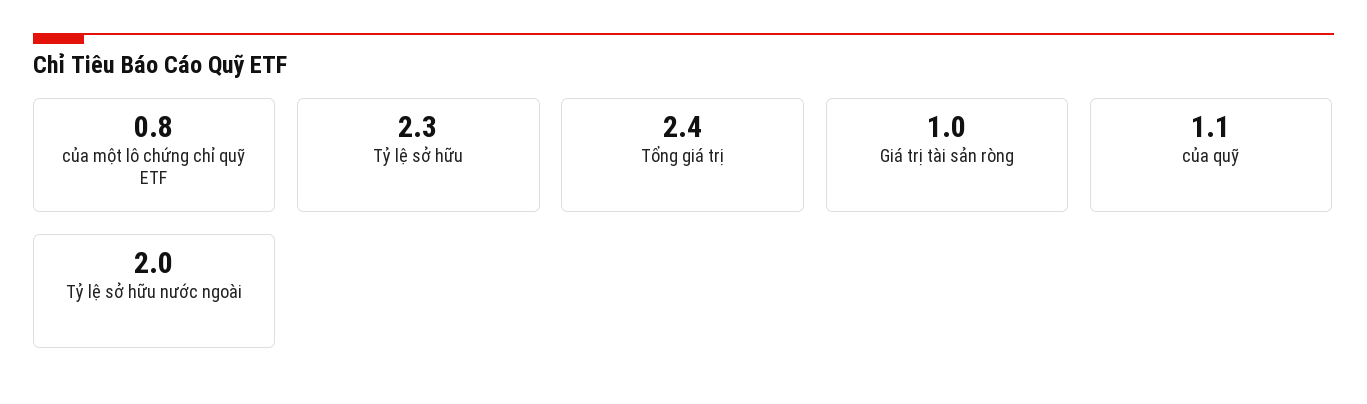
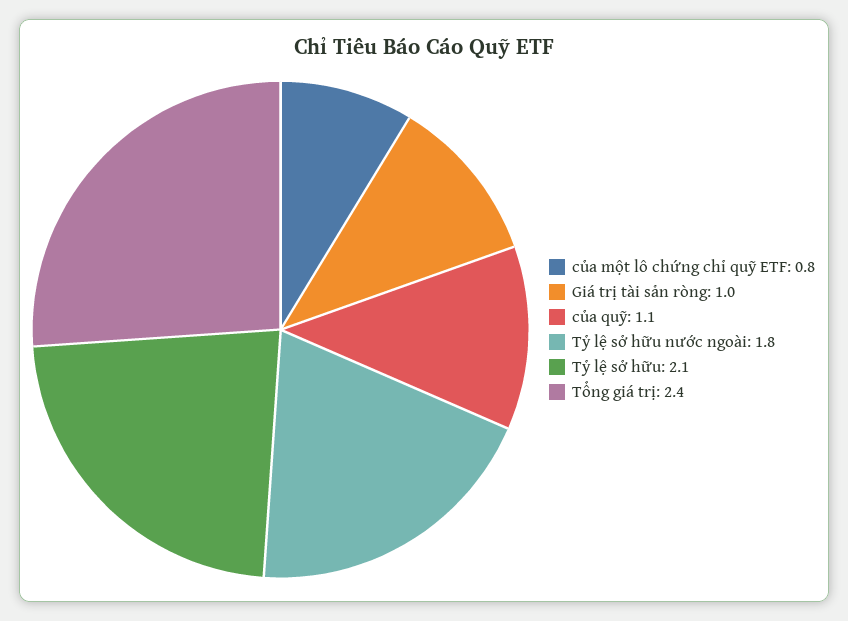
Tỷ lệ sở hữu: 2.3 -> 2.1
Tỷ lệ sở hữu nước ngoài: 2 -> 1.8

